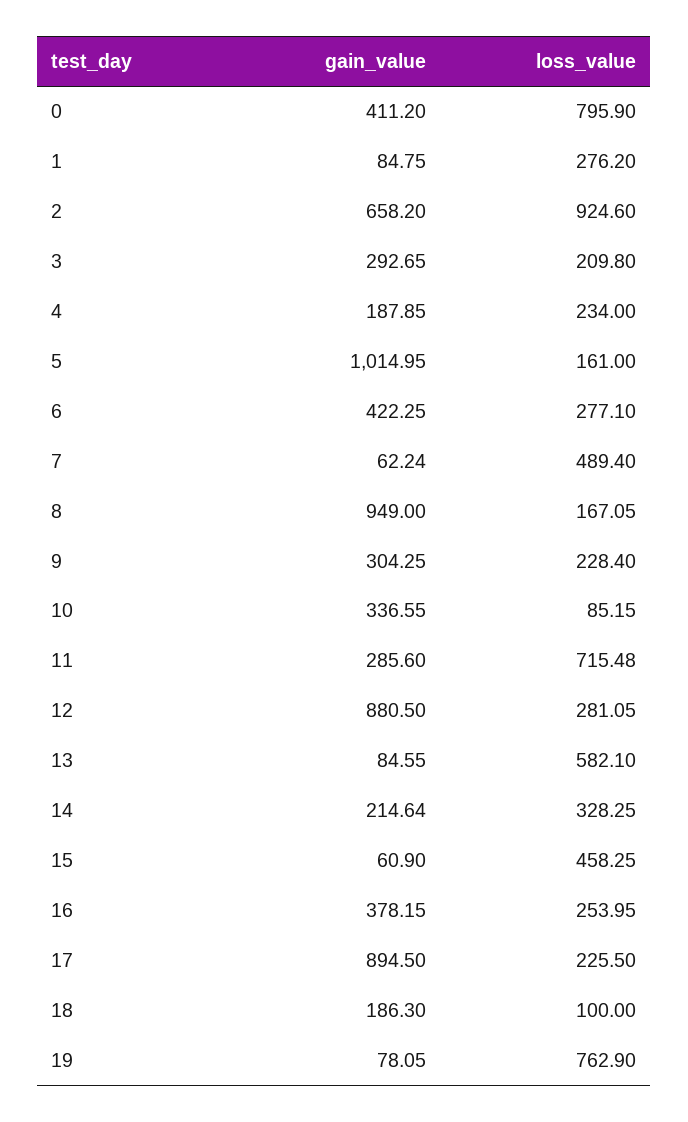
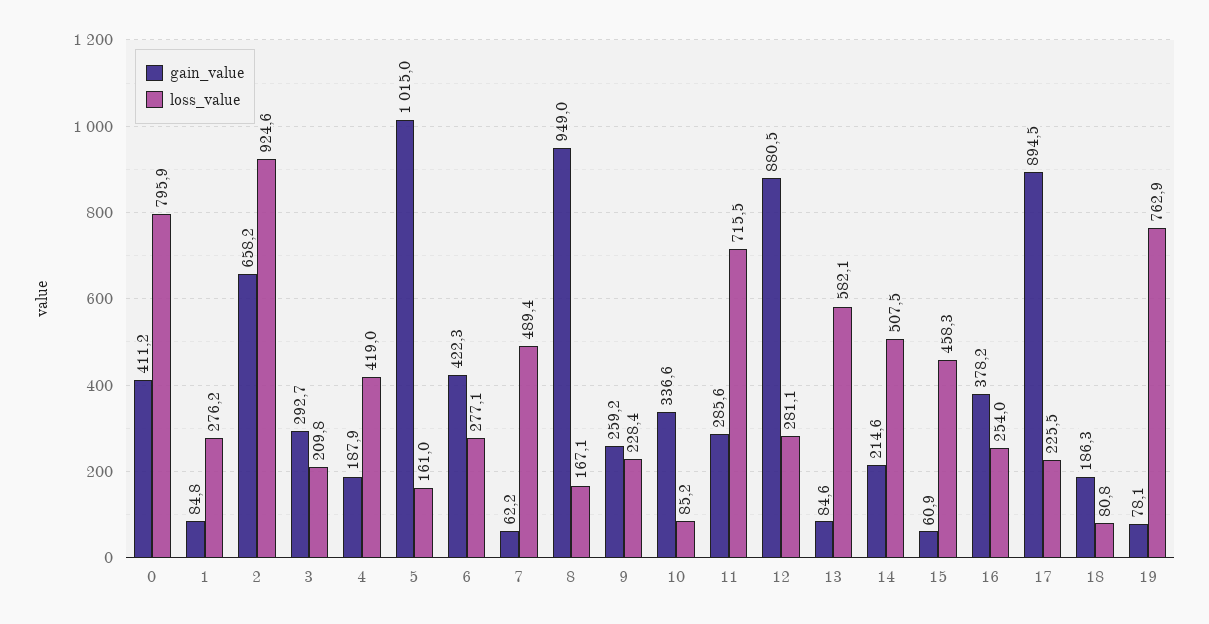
loss_value, 4: 234 -> 419
gain_value, 9: 304.25 -> 259.2
loss_value, 14: 328.25 -> 507.5
loss_value, 18: 100 -> 80.8

